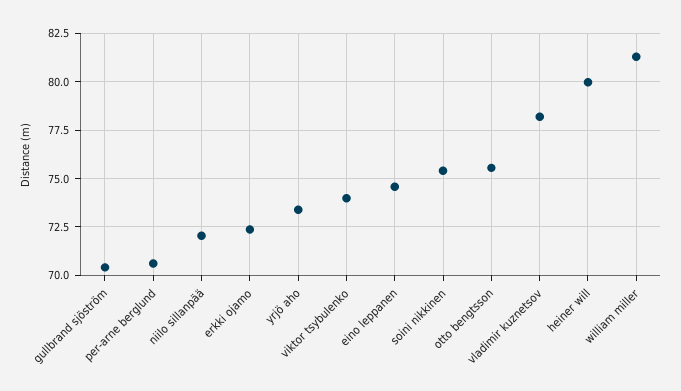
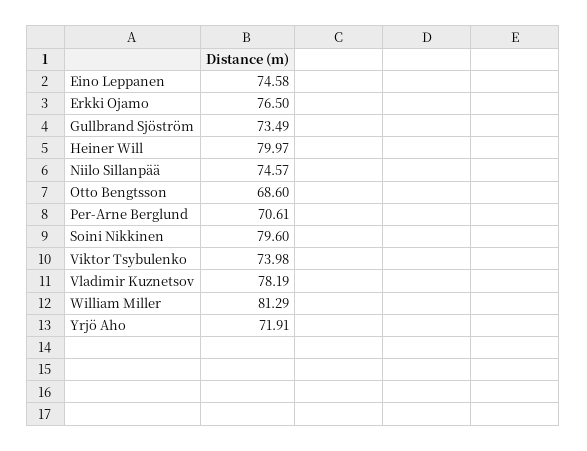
gullbrand sjöström: 70.5 -> 73.49
niilo sillanpää: 72 -> 74.57
erkki ojamo: 72.5 -> 76.5
yrjö aho: 73.5 -> 71.91
soini nikkinen: 75.5 -> 79.6
otto bengtsson: 75.5 -> 68.6

